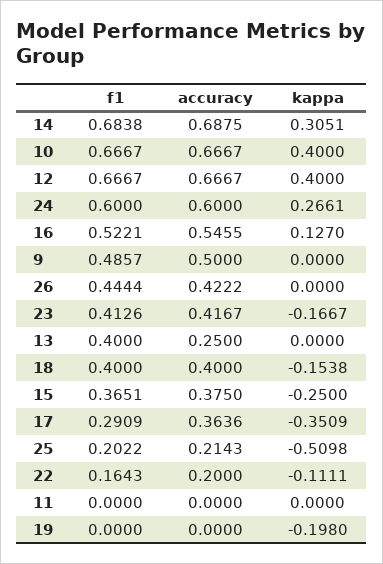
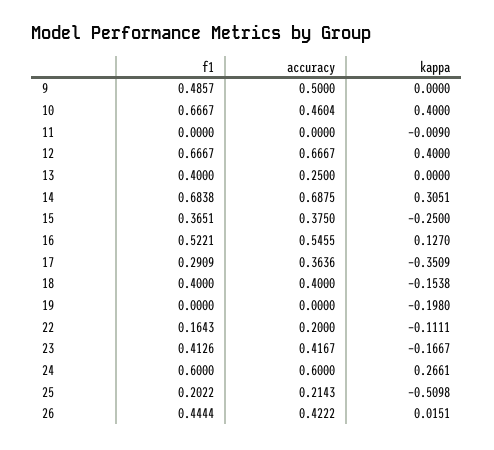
accuracy, 10: 0.6667 -> 0.4604
kappa, 26: 0 -> 0.0151
kappa, 11: 0 -> -0.009

